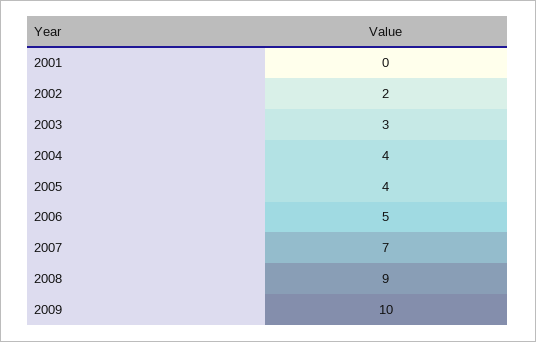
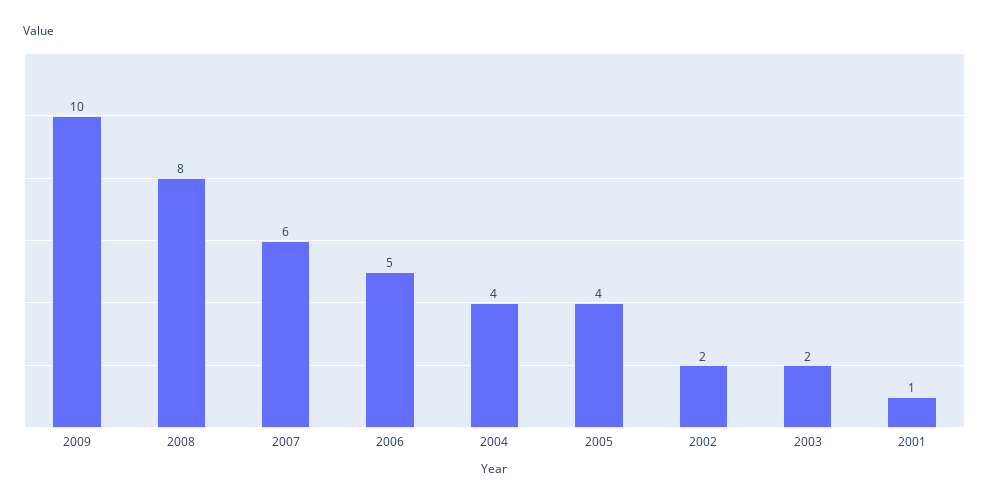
2001: 0 -> 1
2003: 3 -> 2
2007: 7 -> 6
2008: 9 -> 8

